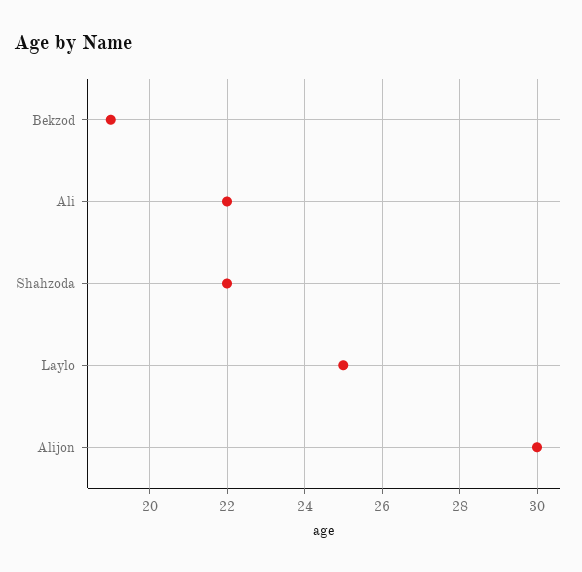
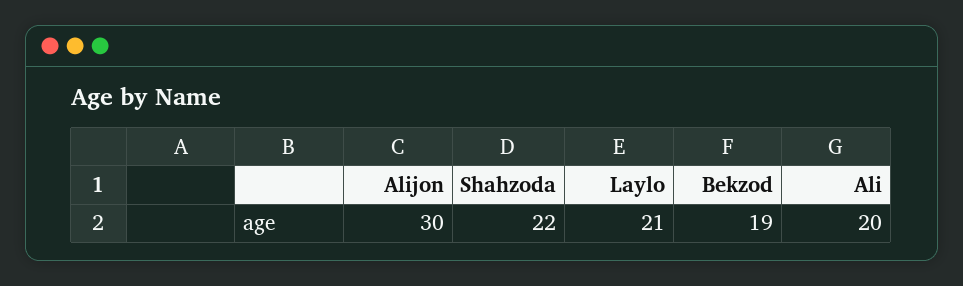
Ali: 22 -> 20
Laylo: 25 -> 21

